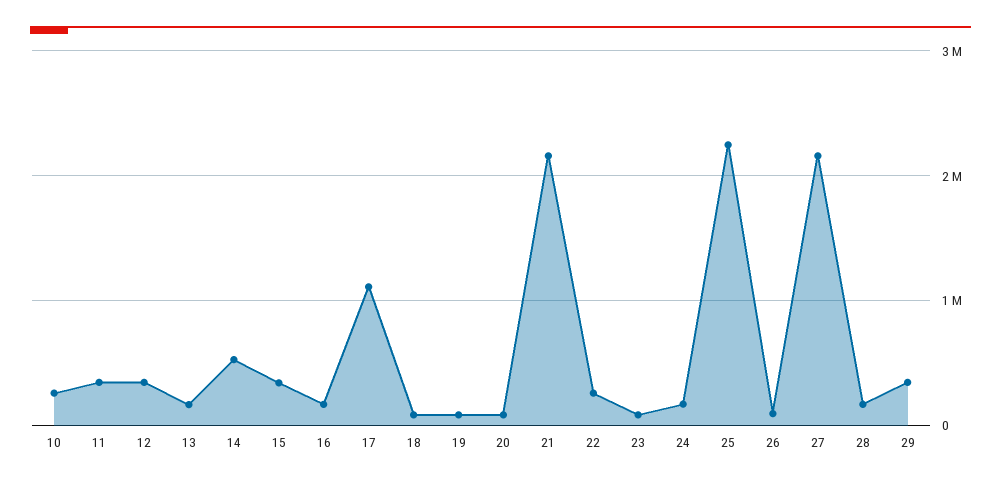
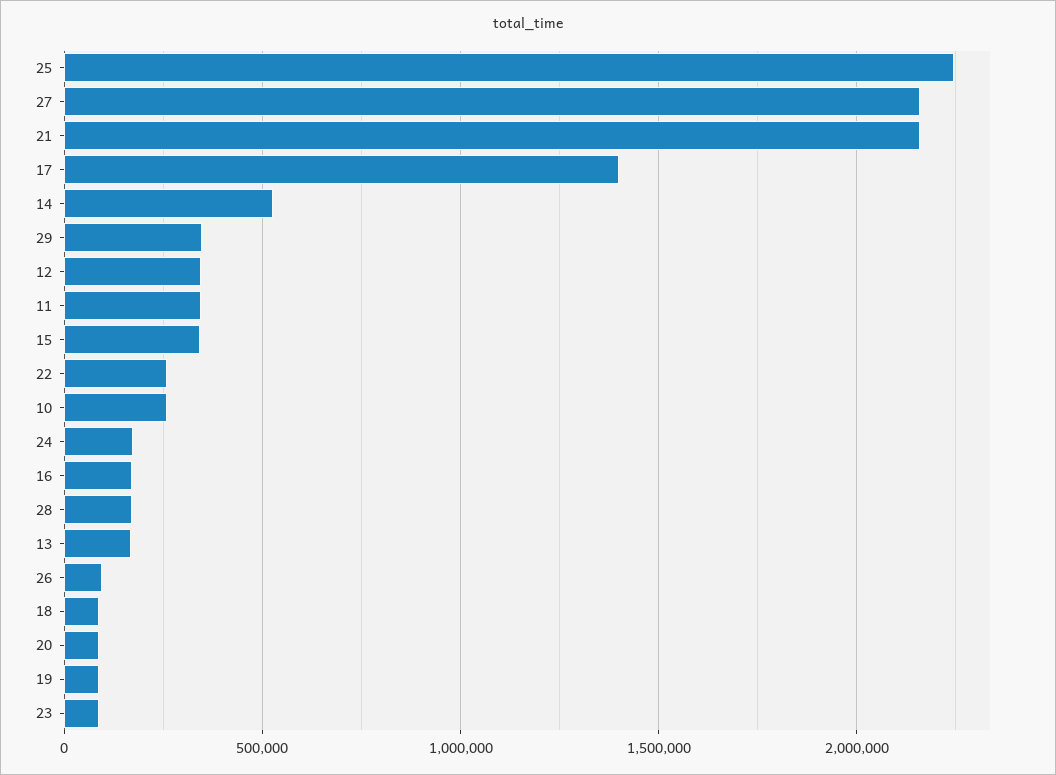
17: 1100000 -> 1400000

